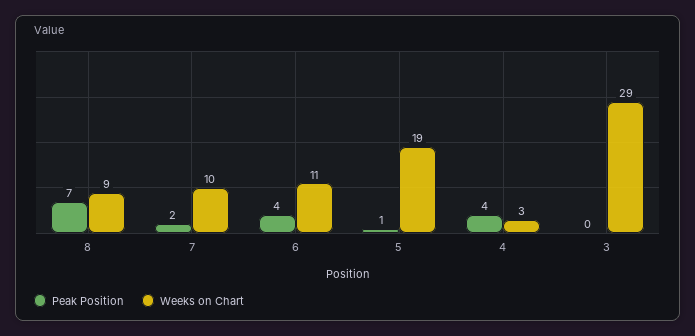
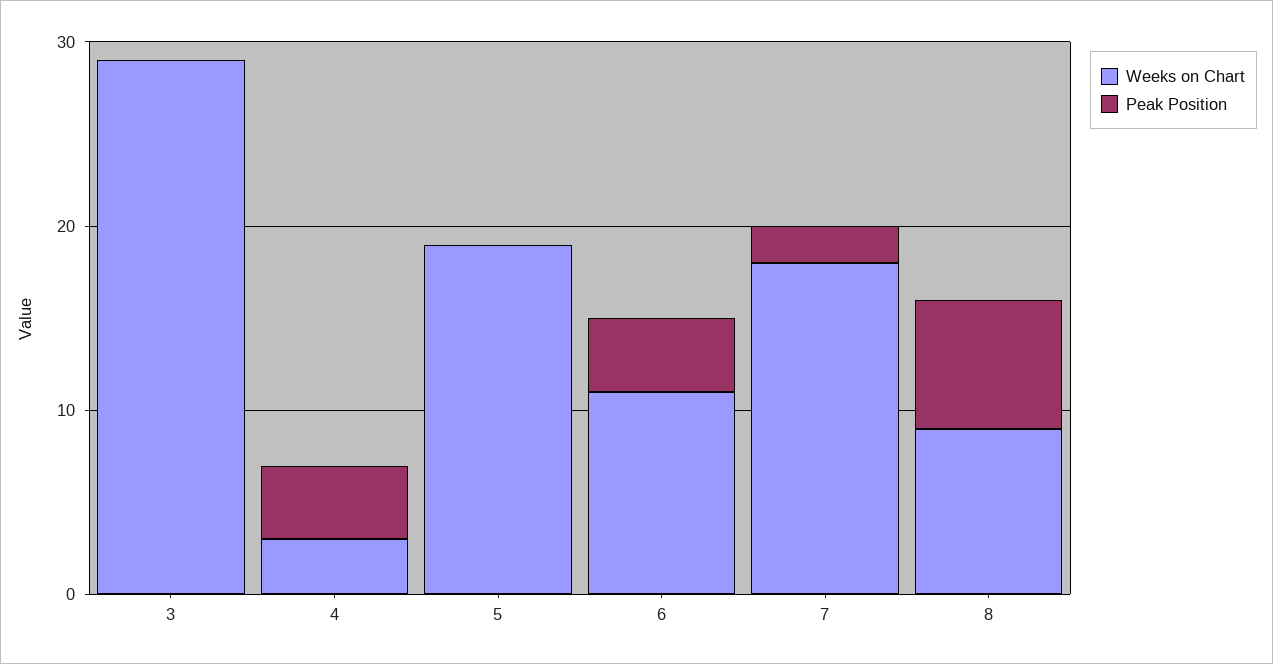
Weeks on Chart, 7: 10 -> 18
Peak Position, 5: 1 -> 0

